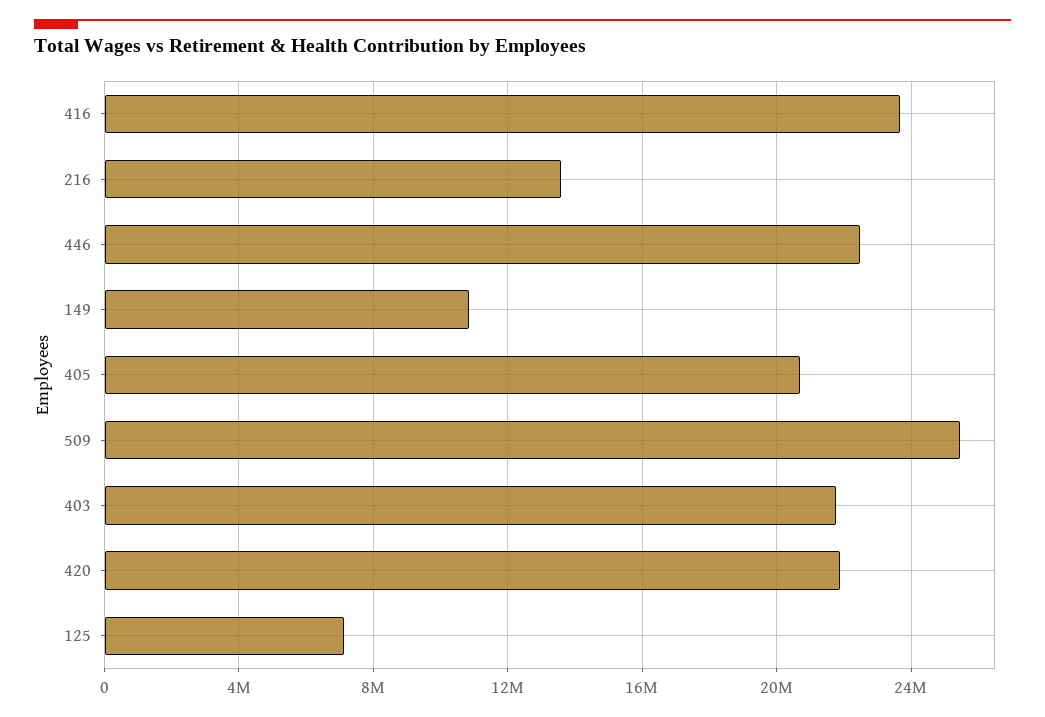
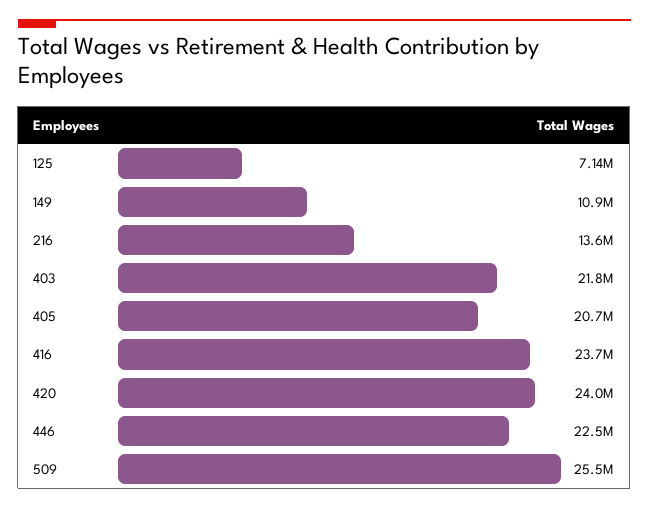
420: 22000000 -> 24000000

